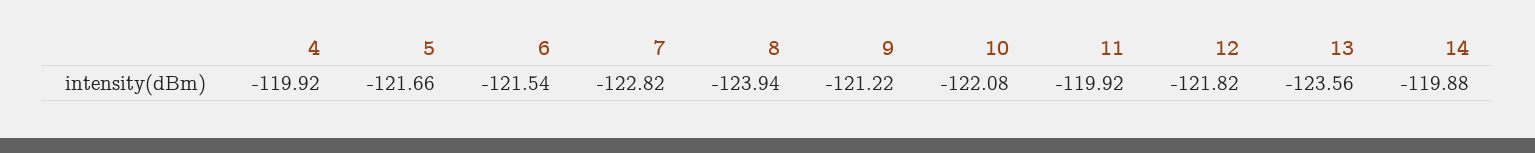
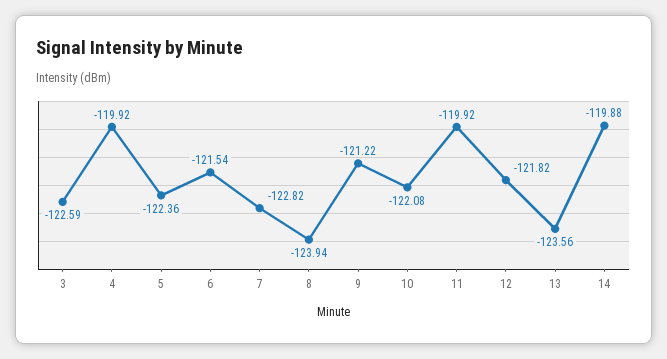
5: -121.66 -> -122.36
3: none -> -122.59

